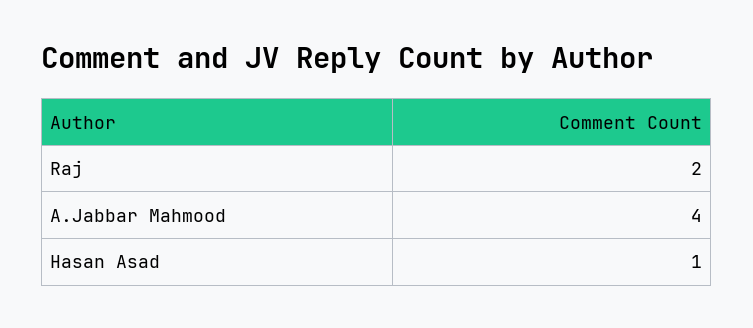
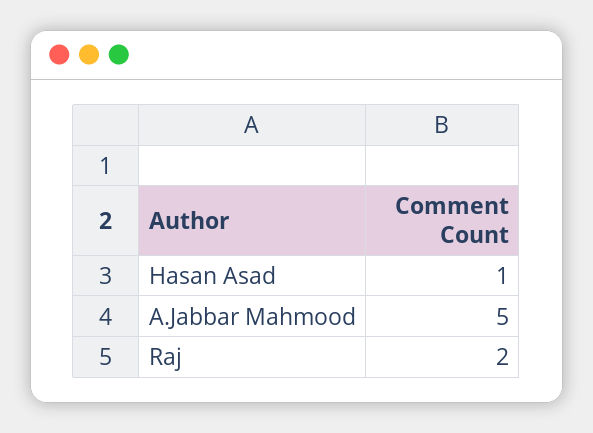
A.Jabbar Mahmood: 4 -> 5

